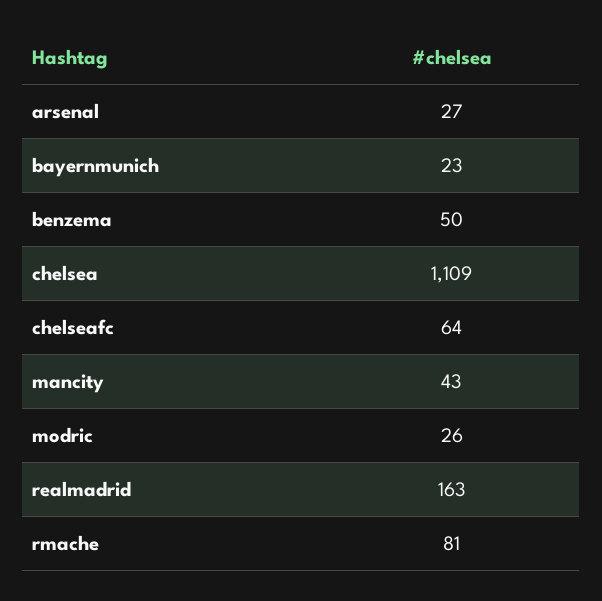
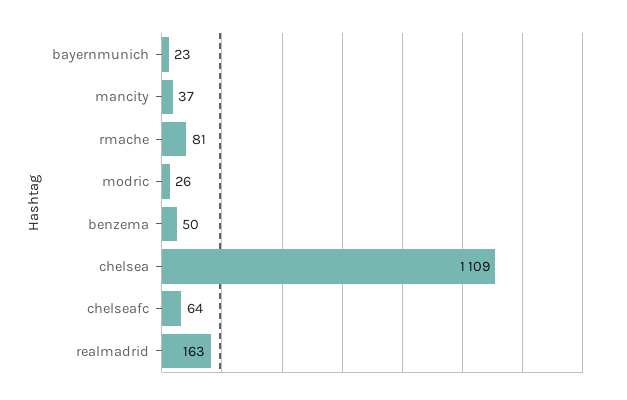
arsenal: 27 -> none
mancity: 43 -> 37

